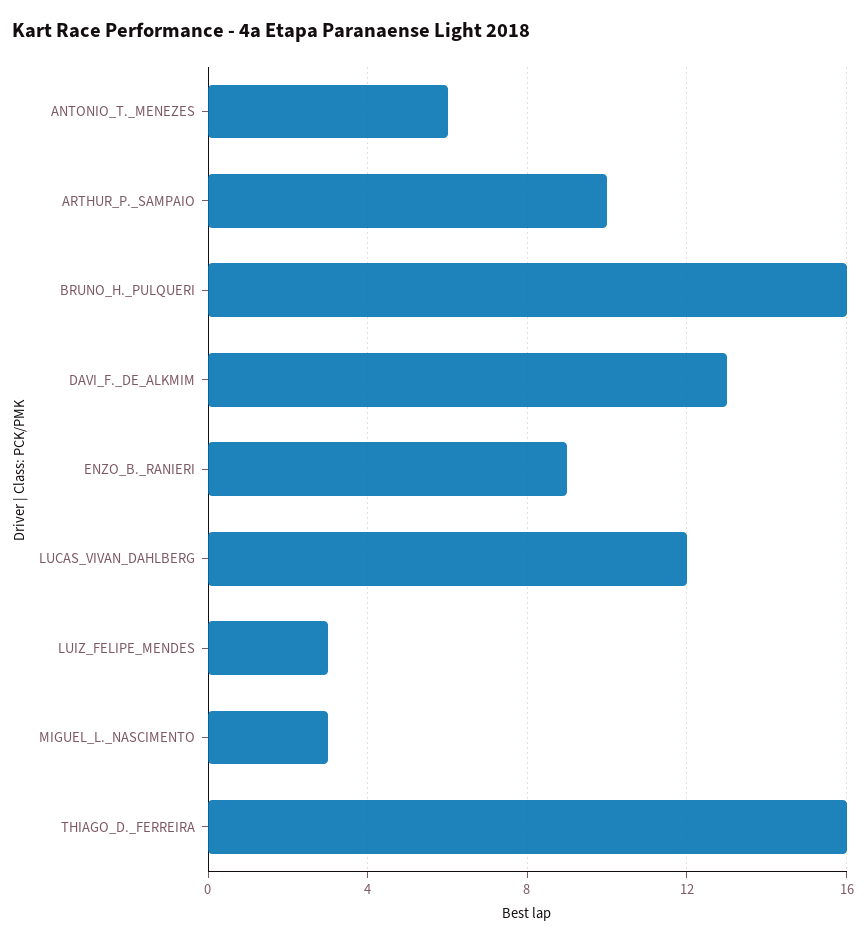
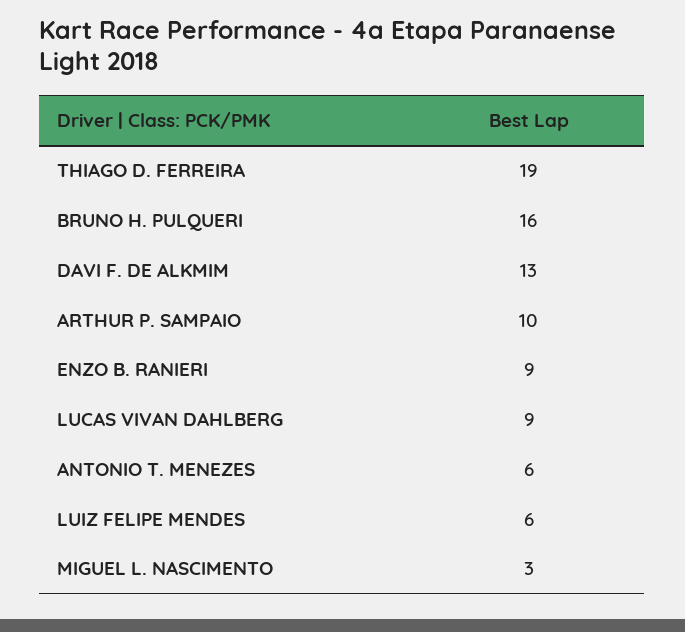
LUCAS_VIVAN_DAHLBERG: 12 -> 9
LUIZ_FELIPE_MENDES: 3 -> 6
THIAGO_D._FERREIRA: 16 -> 19

